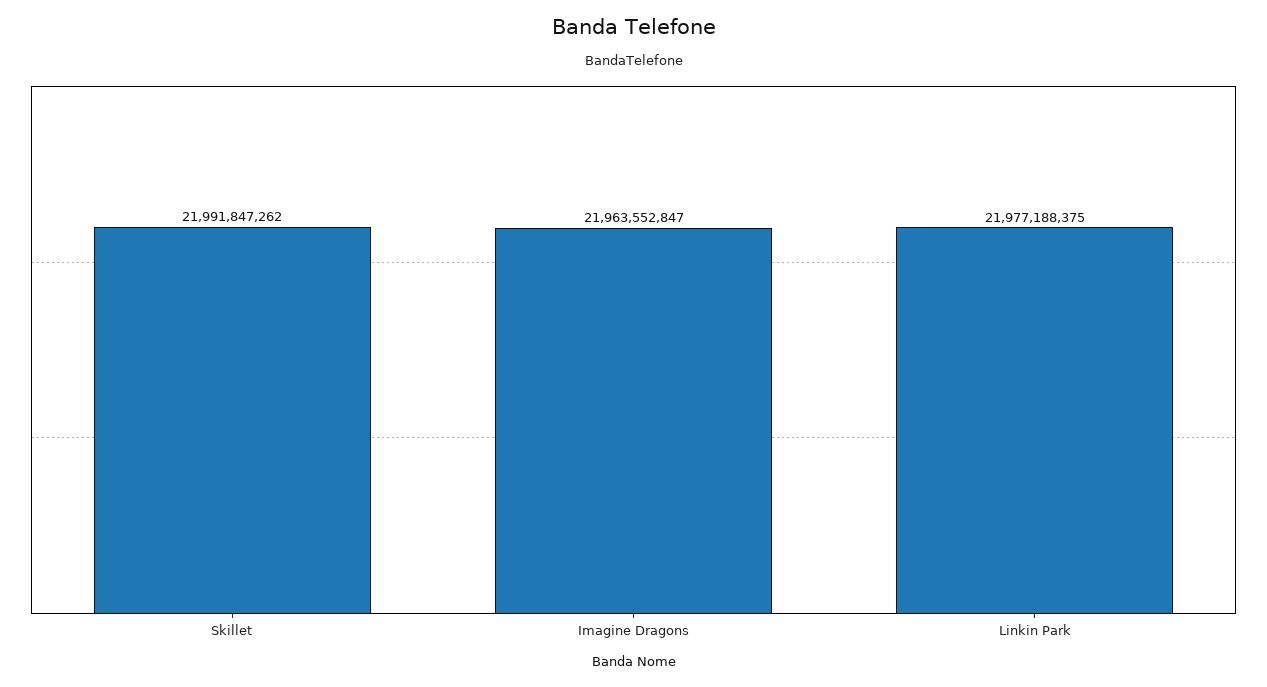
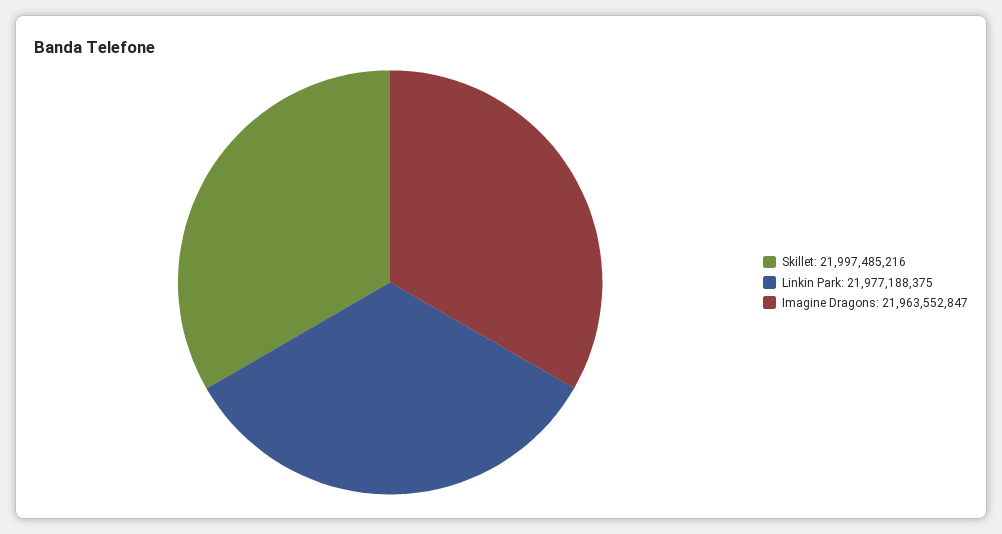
Skillet: 21991847262 -> 21997485216

